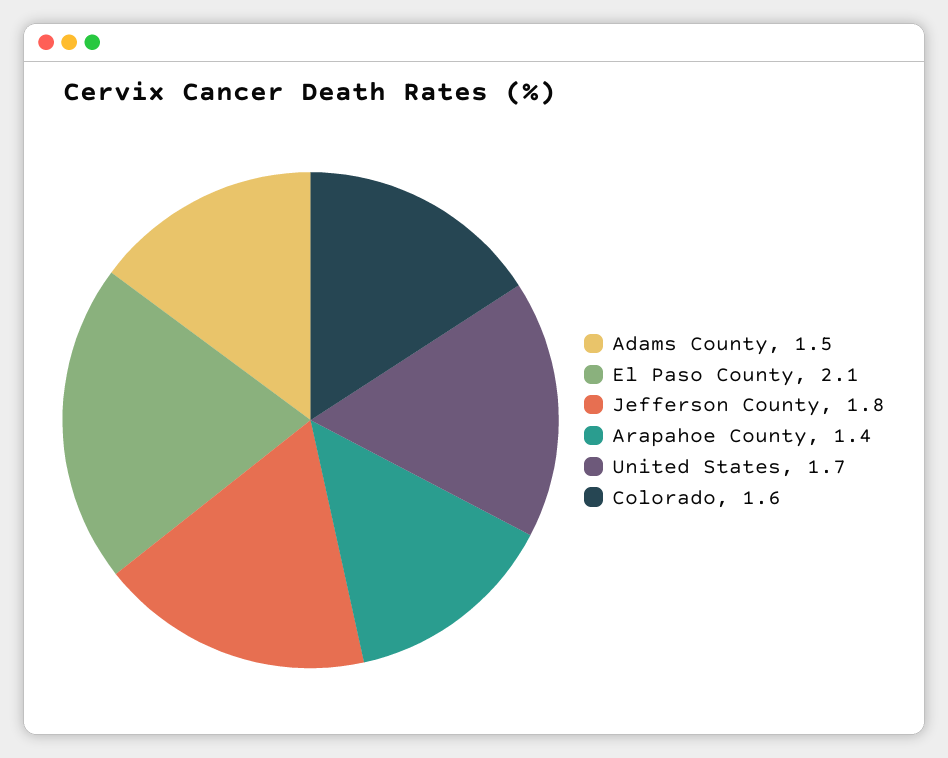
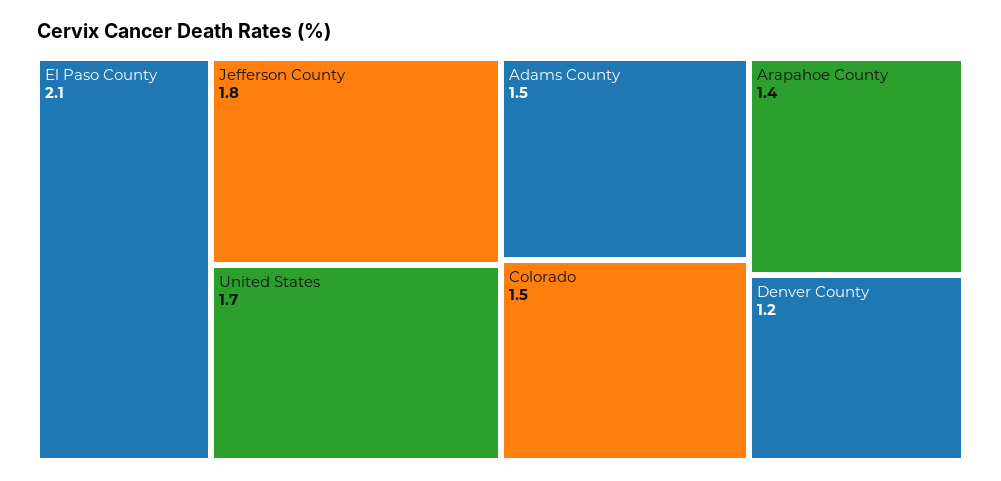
Colorado: 1.6 -> 1.5
Denver County: none -> 1.2

